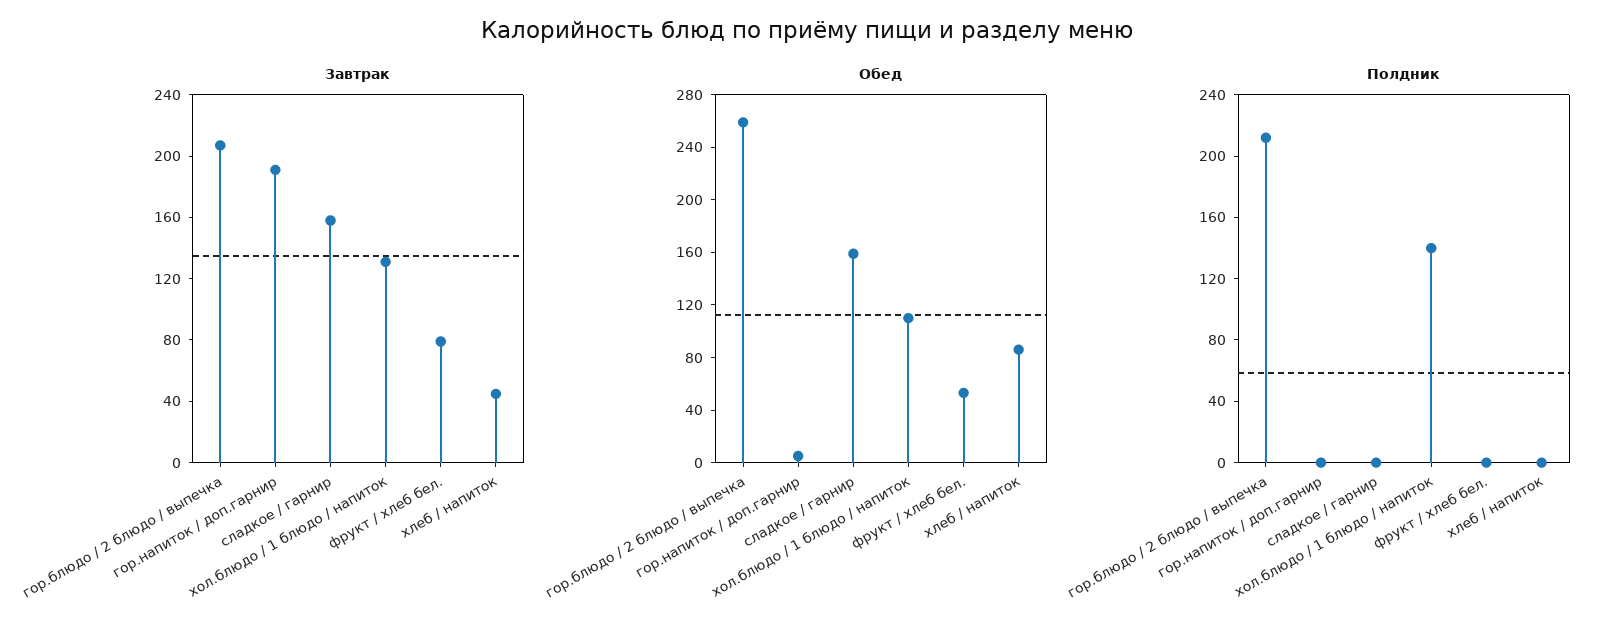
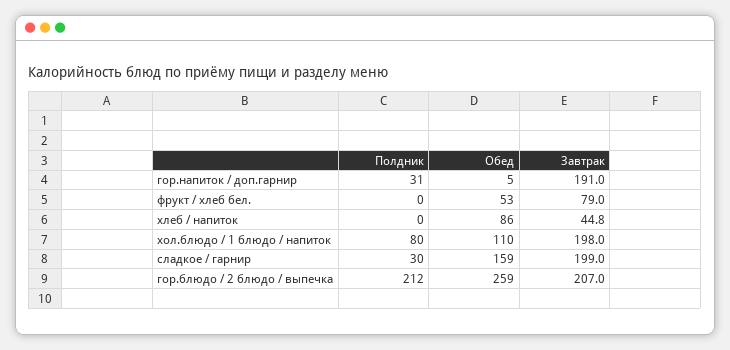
Завтрак, сладкое / гарнир: 160 -> 199
Завтрак, хол.блюдо / 1 блюдо / напиток: 130 -> 198
Полдник, гор.напиток / доп.гарнир: 0 -> 31
Полдник, сладкое / гарнир: 0 -> 30
Полдник, хол.блюдо / 1 блюдо / напиток: 140 -> 80

